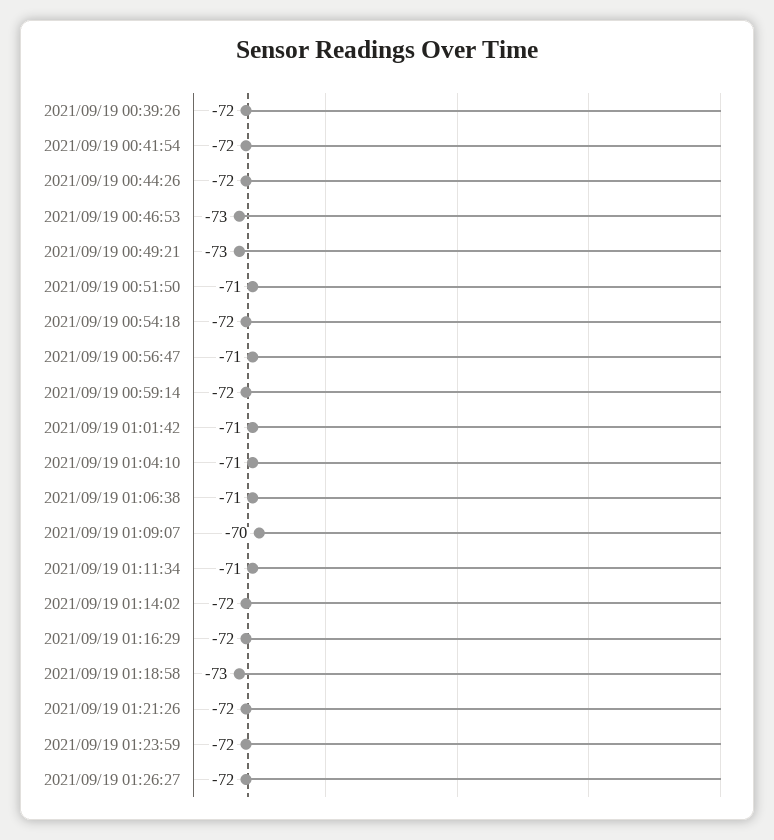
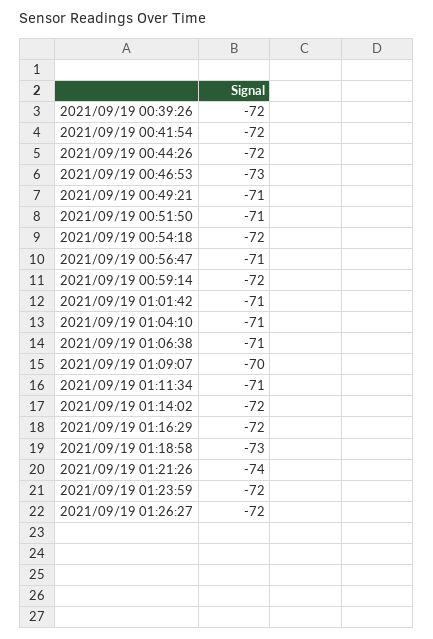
2021/09/19 00:49:21: -73 -> -71
2021/09/19 01:21:26: -72 -> -74

